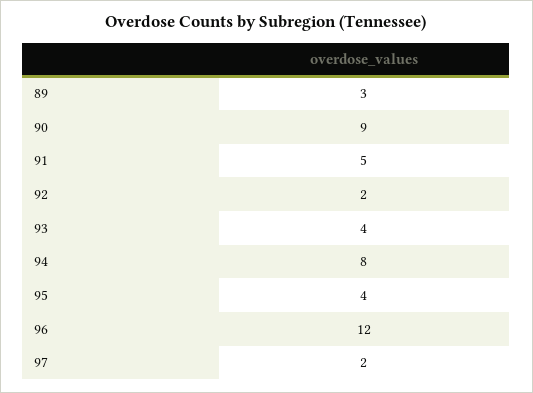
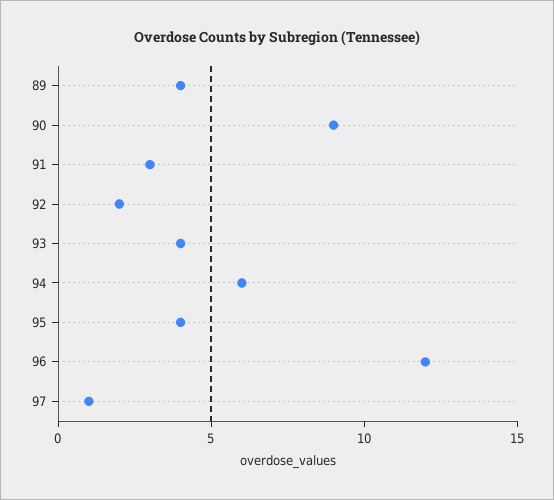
89: 3 -> 4
91: 5 -> 3
94: 8 -> 6
97: 2 -> 1

